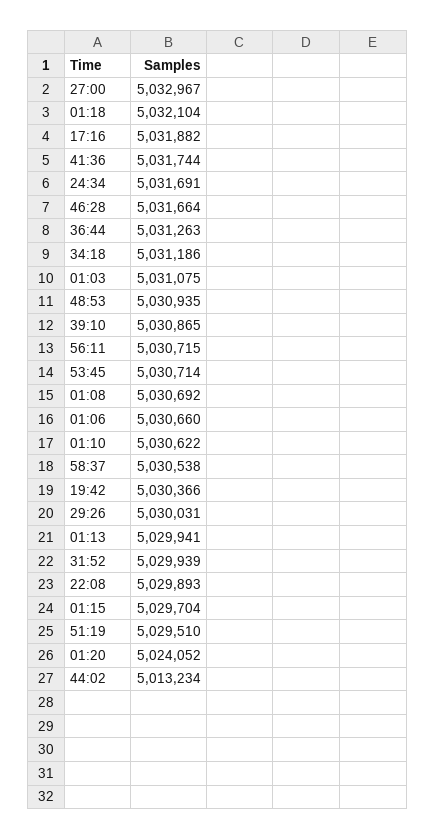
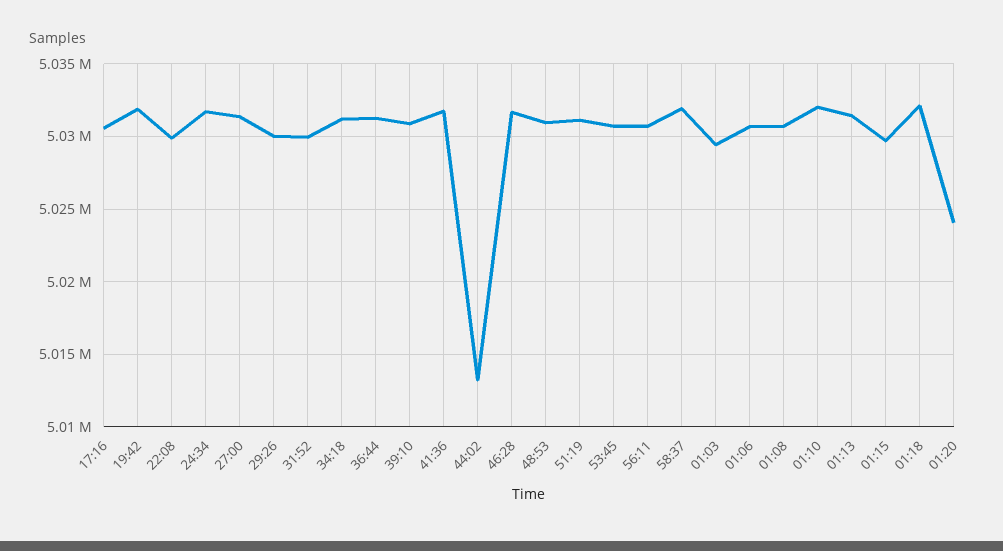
27:00: 5032967 -> 5031500
17:16: 5031882 -> 5030500
01:03: 5031075 -> 5029500
01:10: 5030622 -> 5032000
58:37: 5030538 -> 5032000
19:42: 5030366 -> 5032000
01:13: 5029941 -> 5031500
51:19: 5029510 -> 5031000

